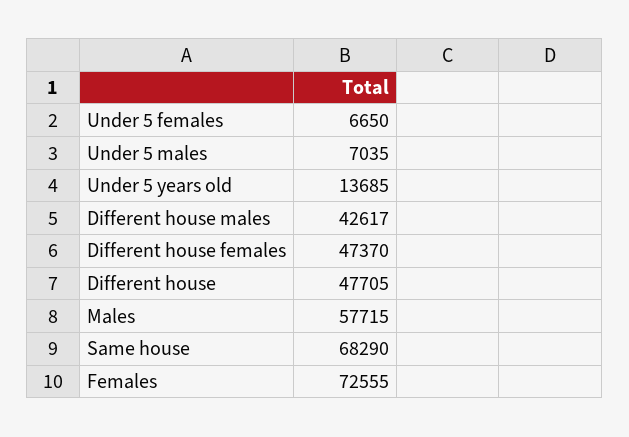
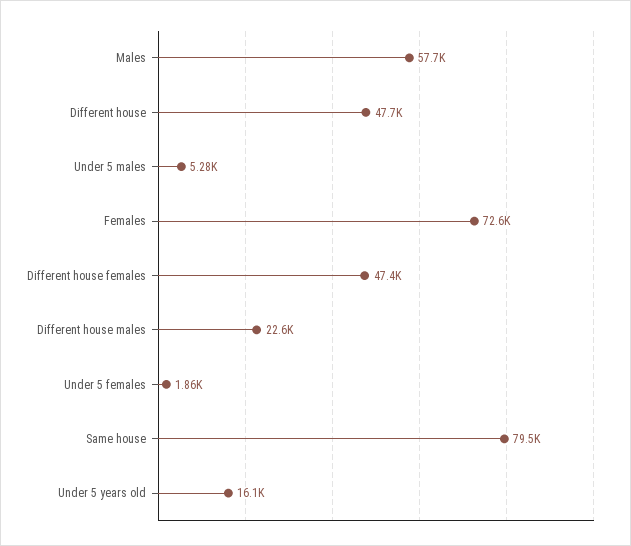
Under 5 females: 6650 -> 1860
Under 5 males: 7035 -> 5280
Under 5 years old: 13685 -> 16100
Different house males: 42617 -> 22600
Same house: 68290 -> 79500

